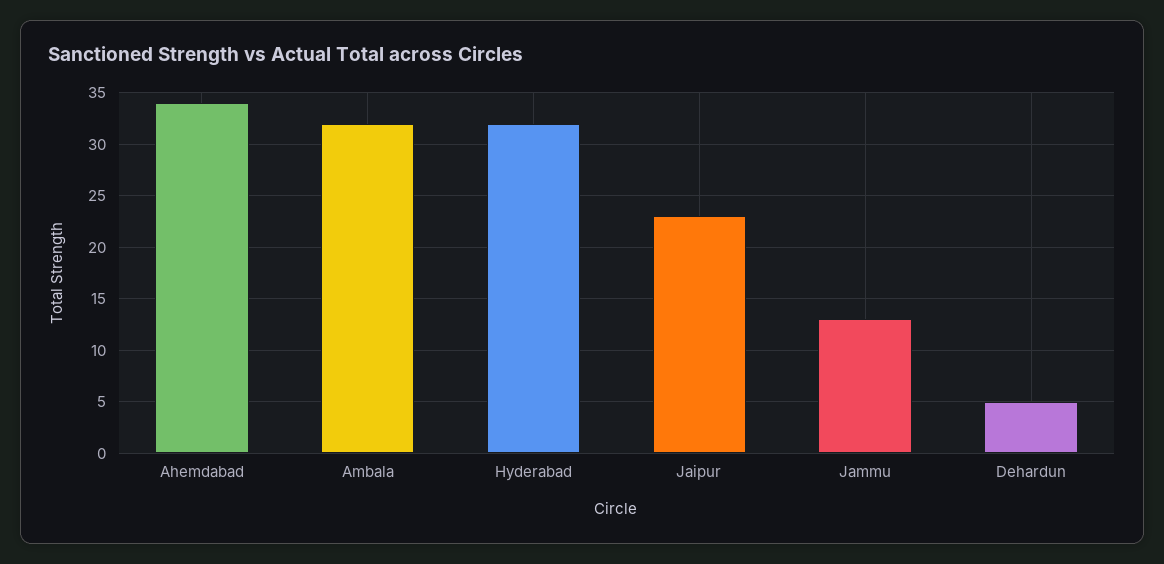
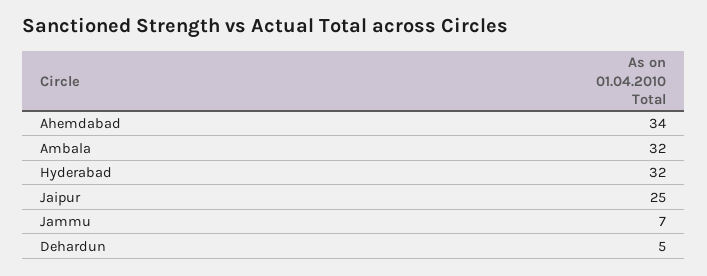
Jaipur: 23 -> 25
Jammu: 13 -> 7

